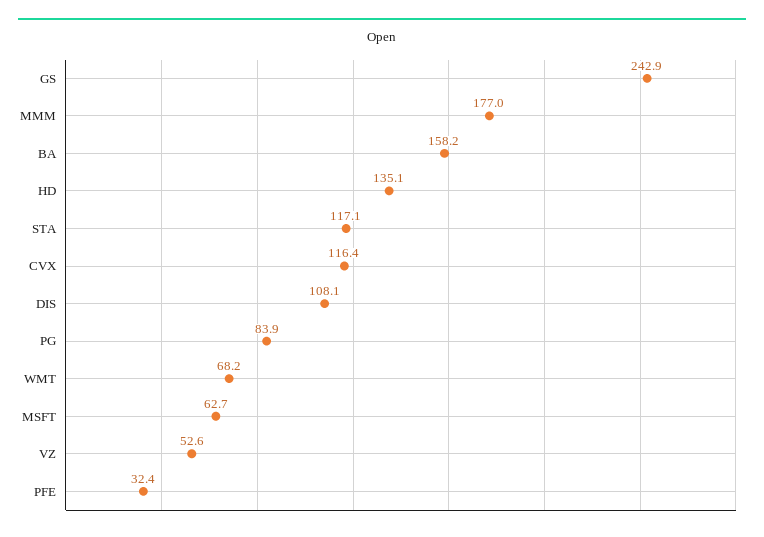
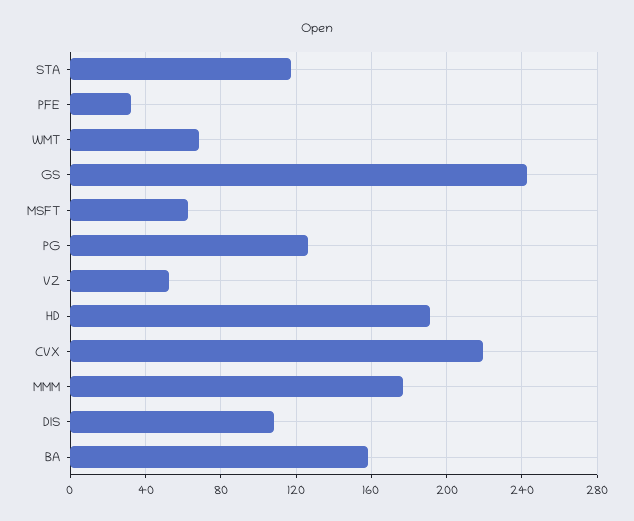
HD: 135.1 -> 190
CVX: 116.4 -> 220
PG: 83.9 -> 125

